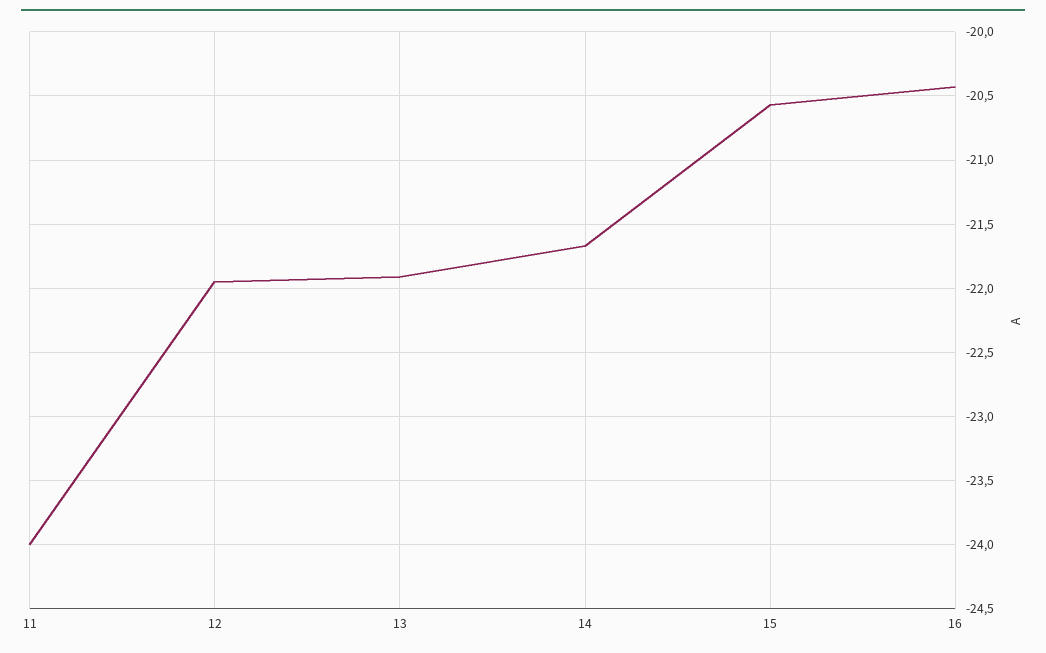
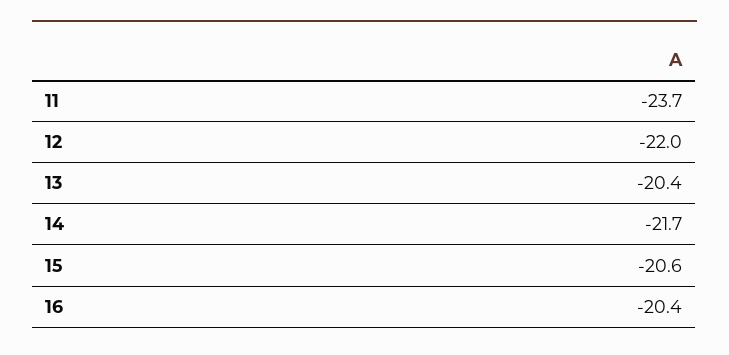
11: -24 -> -23.7
13: -21.9 -> -20.4

